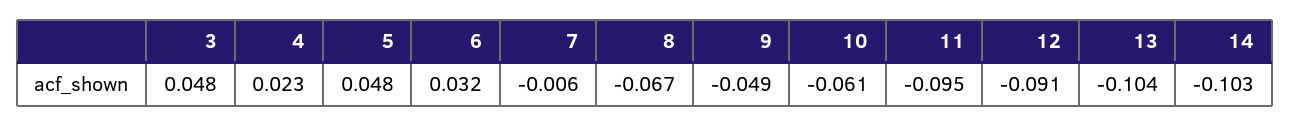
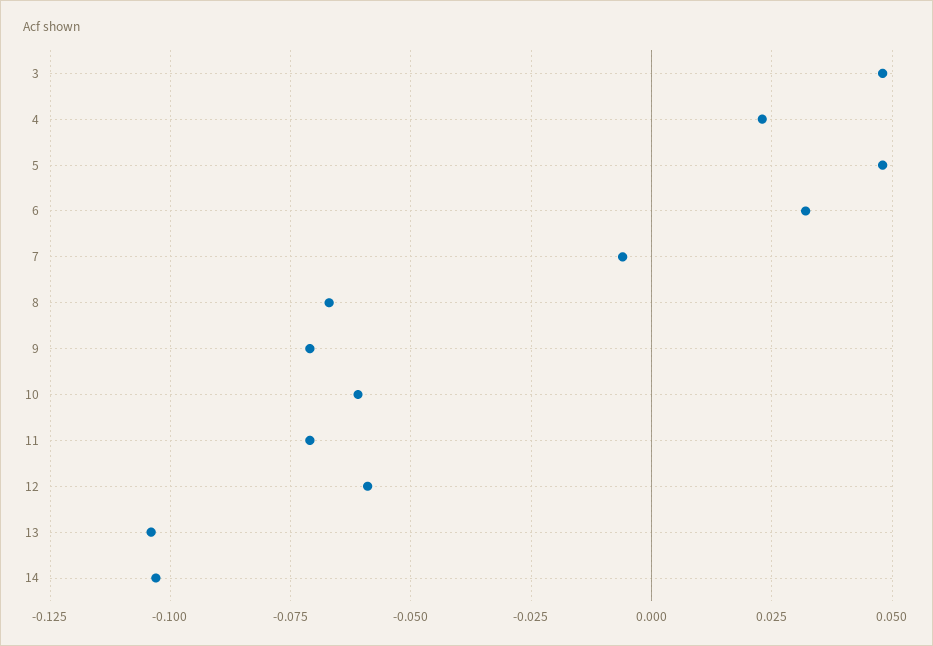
9: -0.049 -> -0.07
11: -0.095 -> -0.07
12: -0.091 -> -0.06

